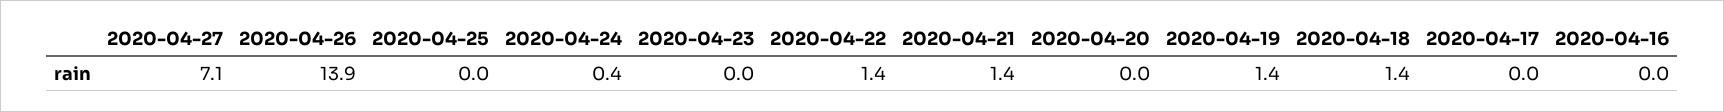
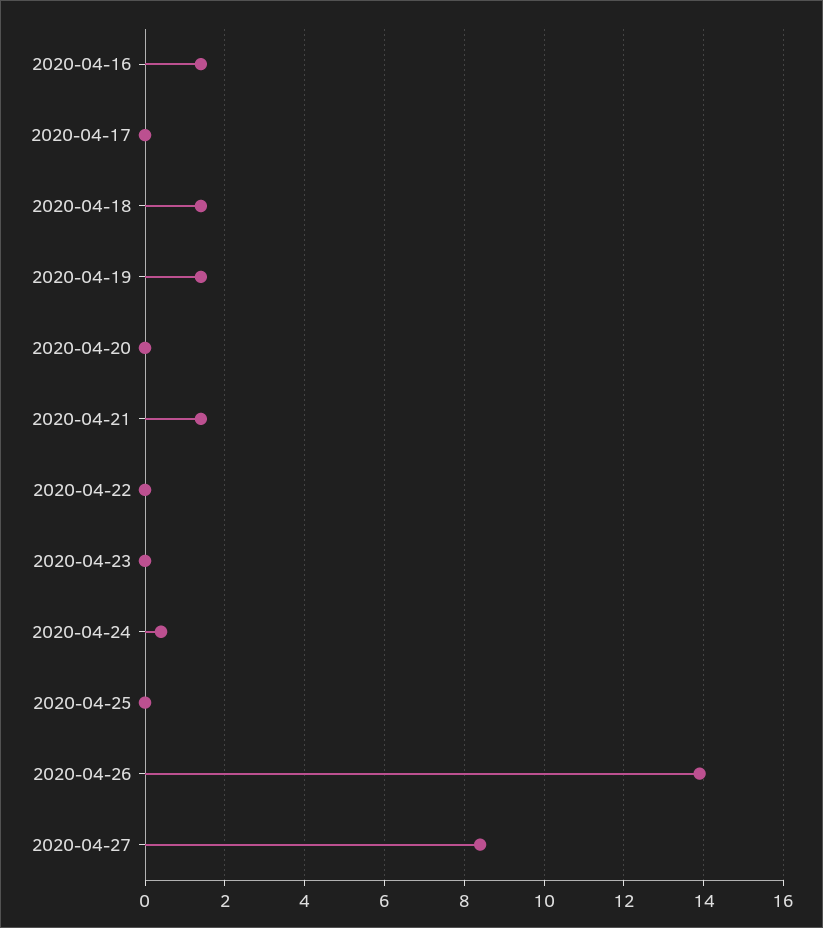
2020-04-27: 7.1 -> 8.5
2020-04-22: 1.4 -> 0
2020-04-16: 0 -> 1.5

